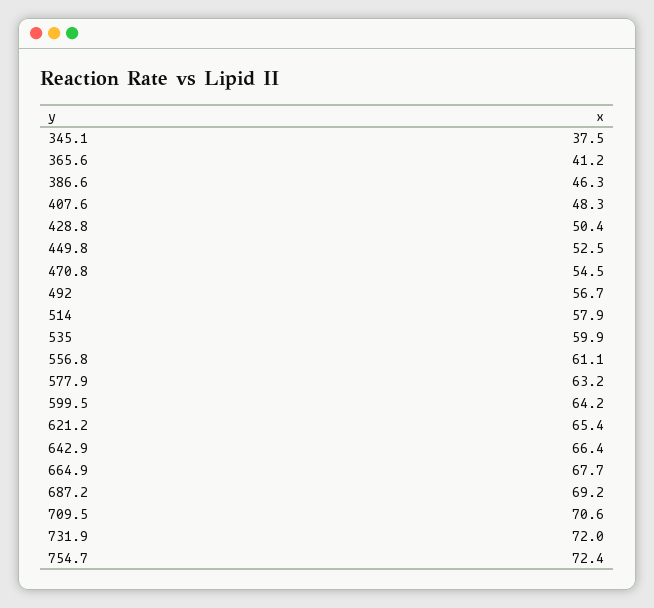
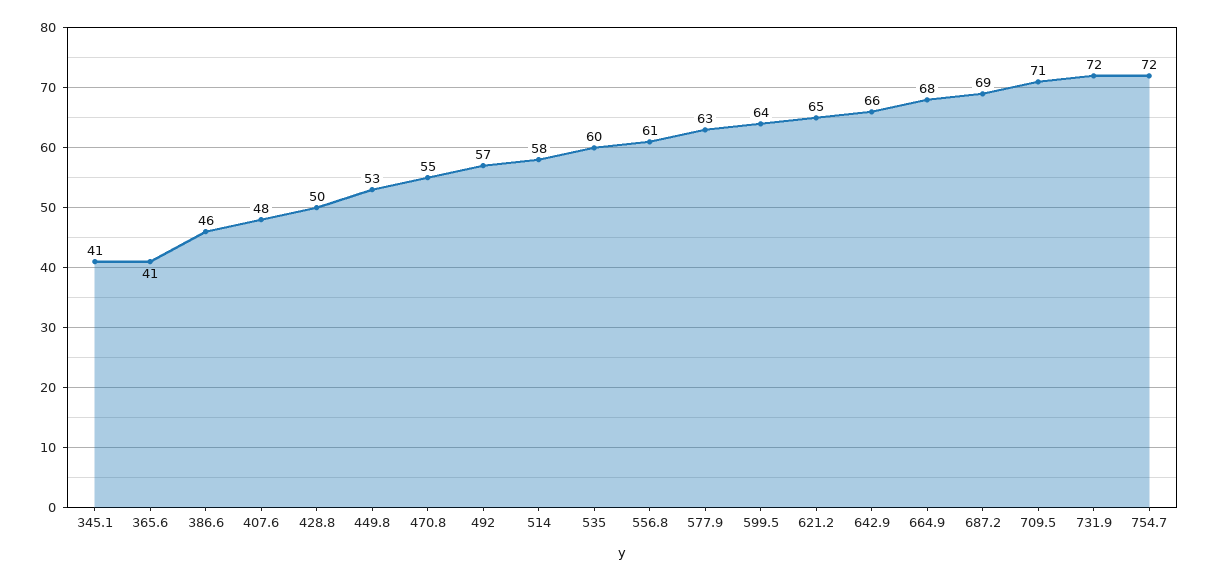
345.1: 37.5 -> 41

